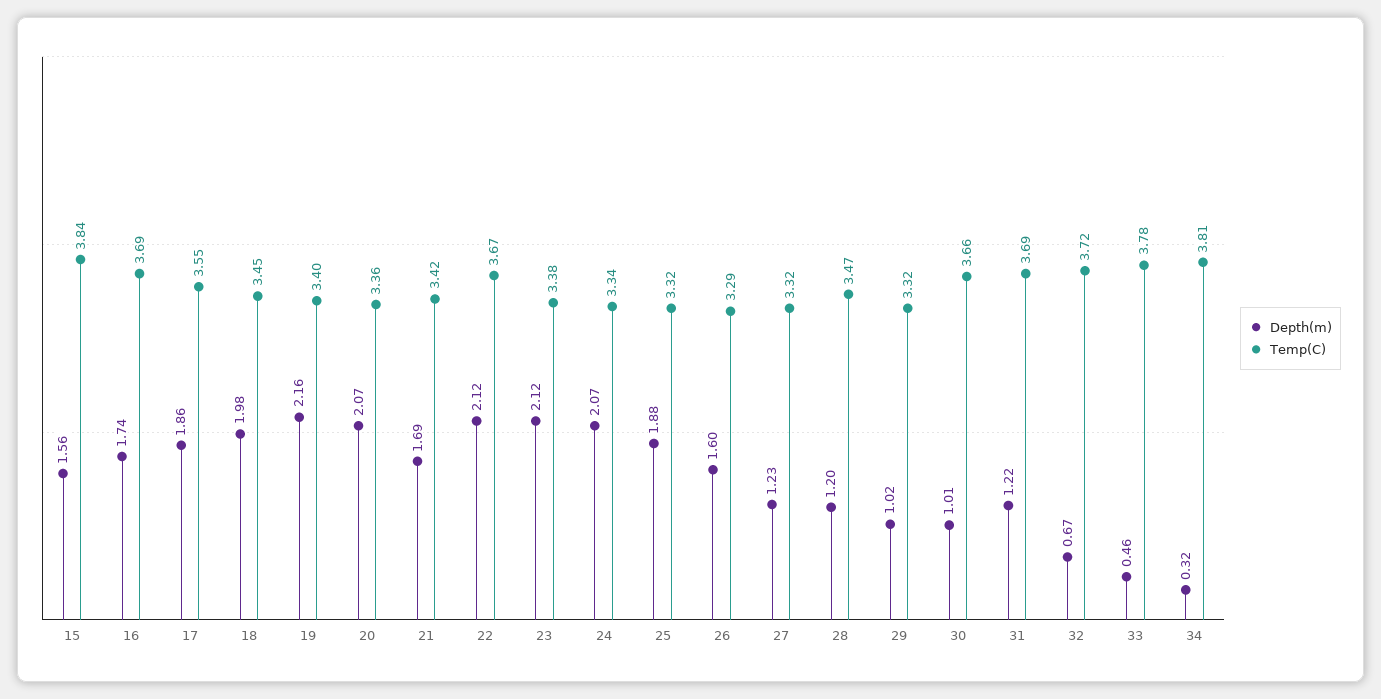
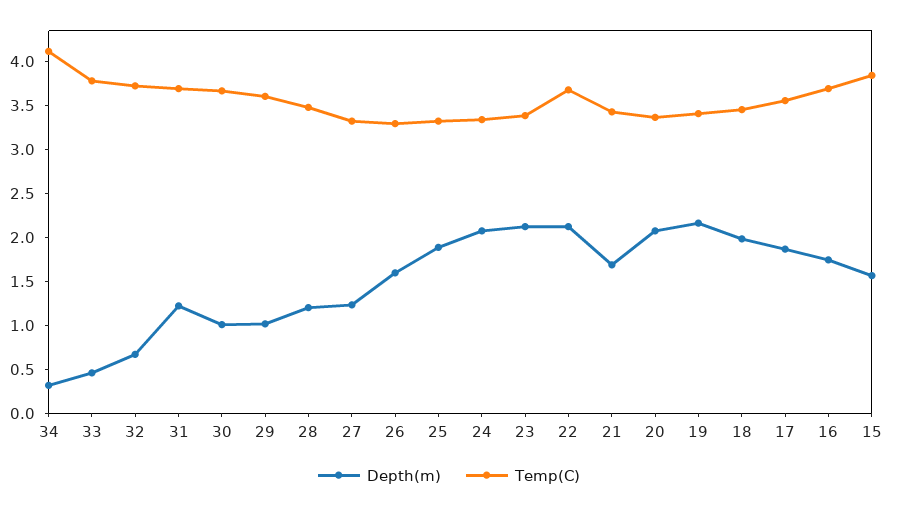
Temp(C), 29: 3.32 -> 3.6
Temp(C), 34: 3.81 -> 4.1

